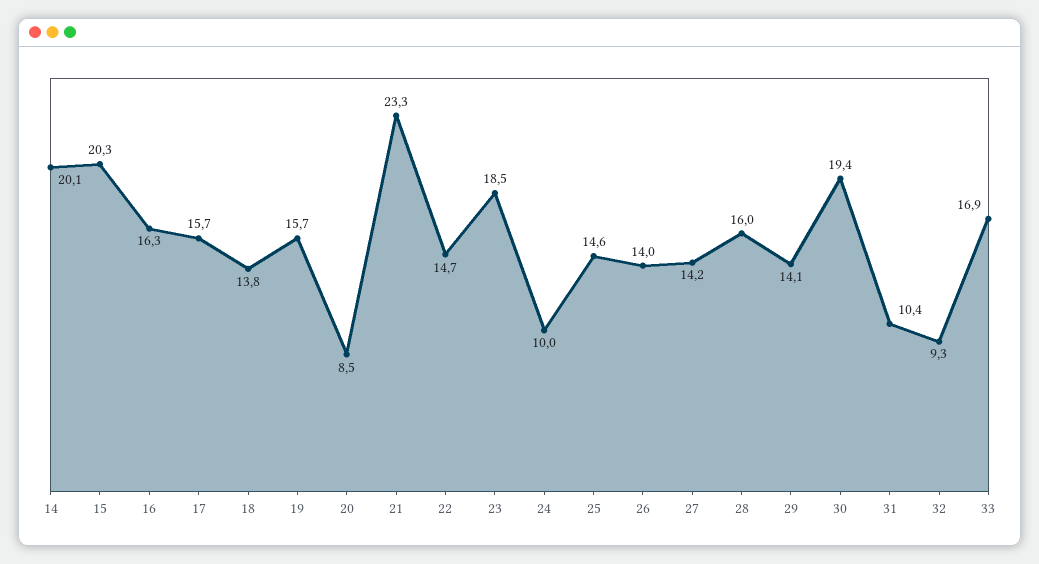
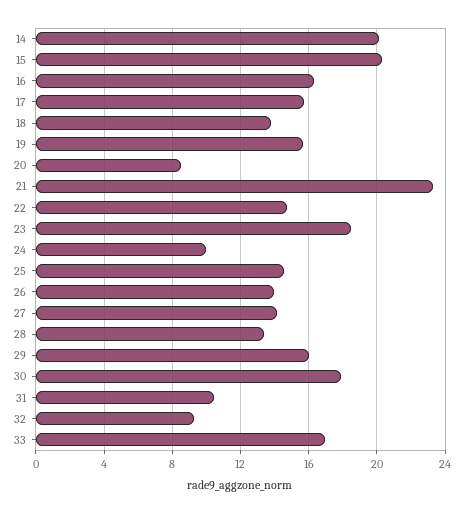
28: 16 -> 13.5
29: 14.1 -> 16
30: 19.4 -> 18

